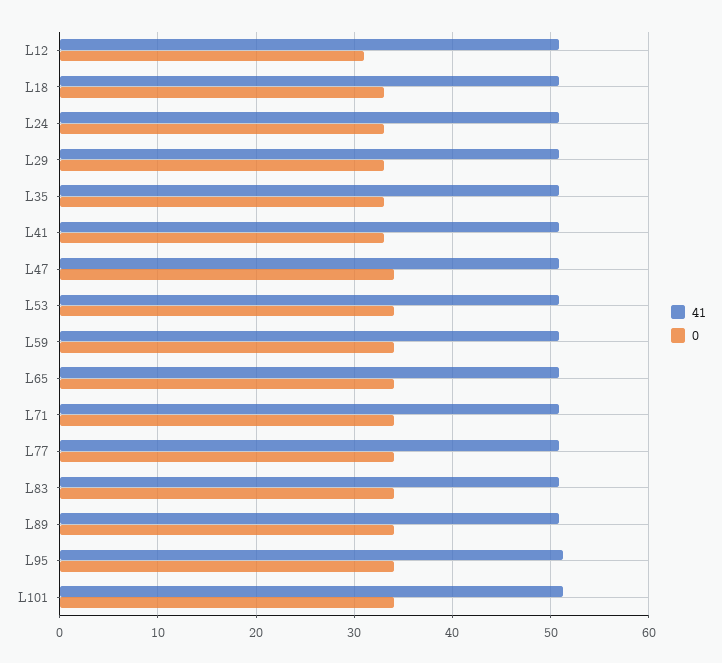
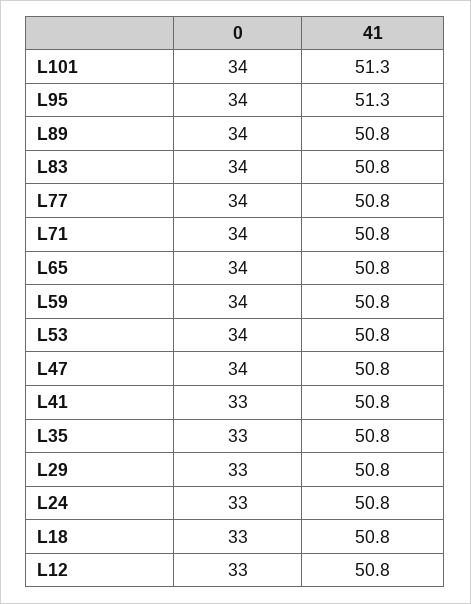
0, L12: 31 -> 33

